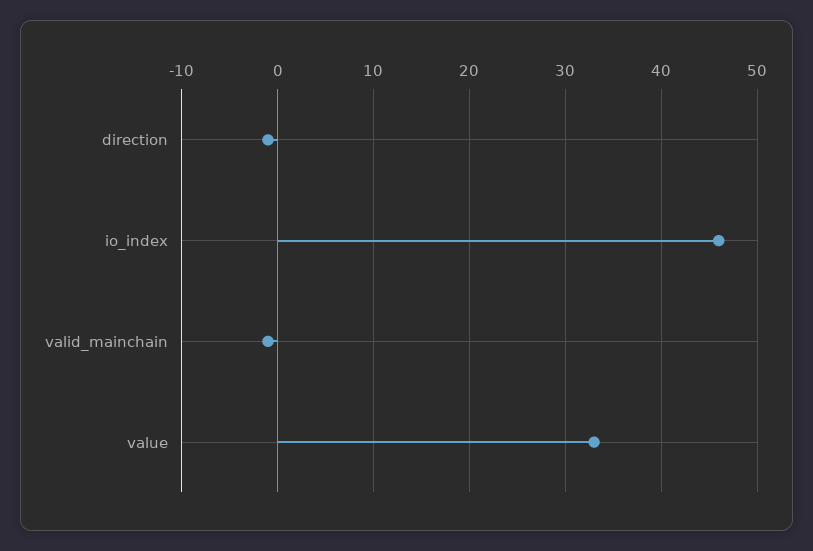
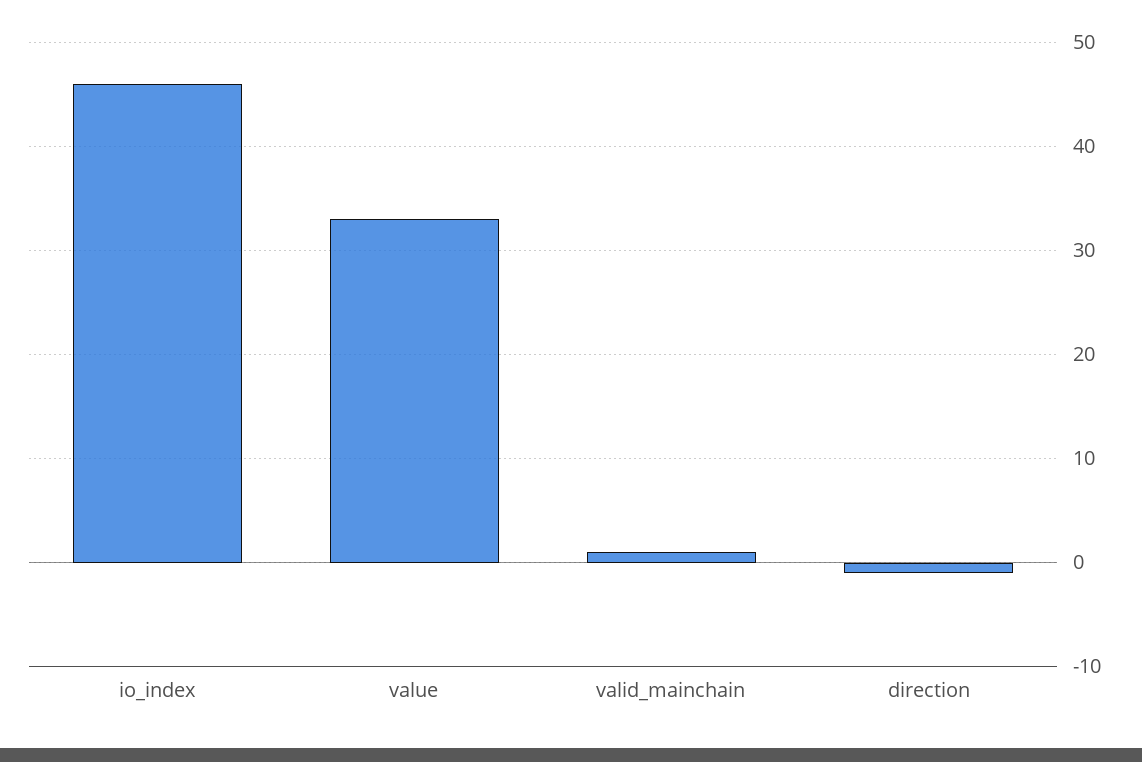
valid_mainchain: -1 -> 1

